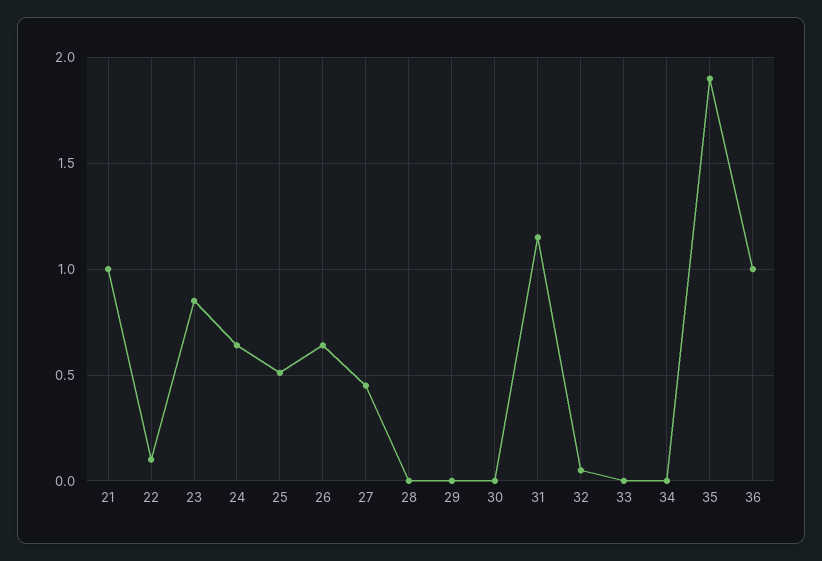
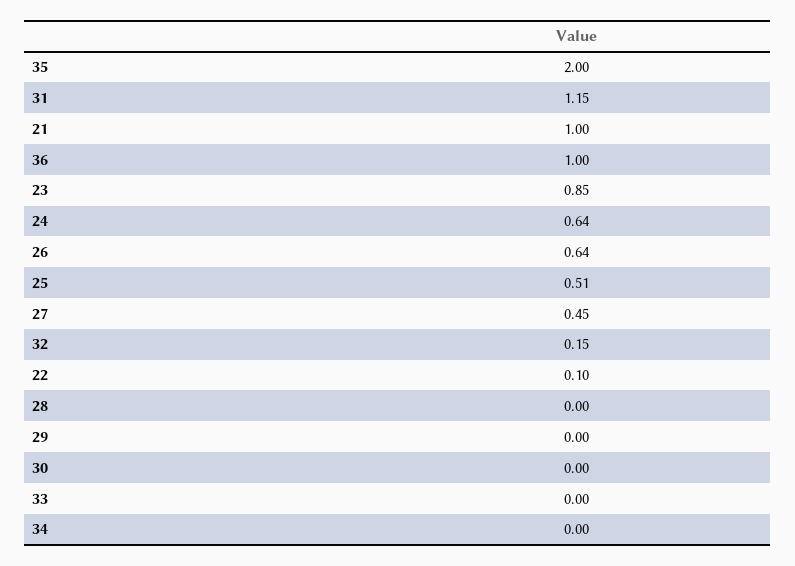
32: 0.05 -> 0.15
35: 1.9 -> 2

